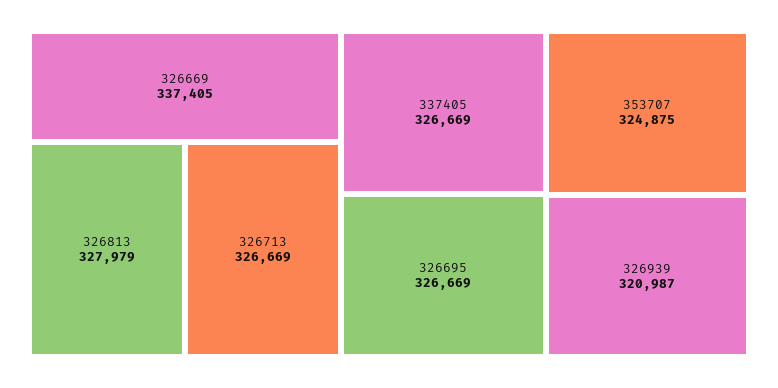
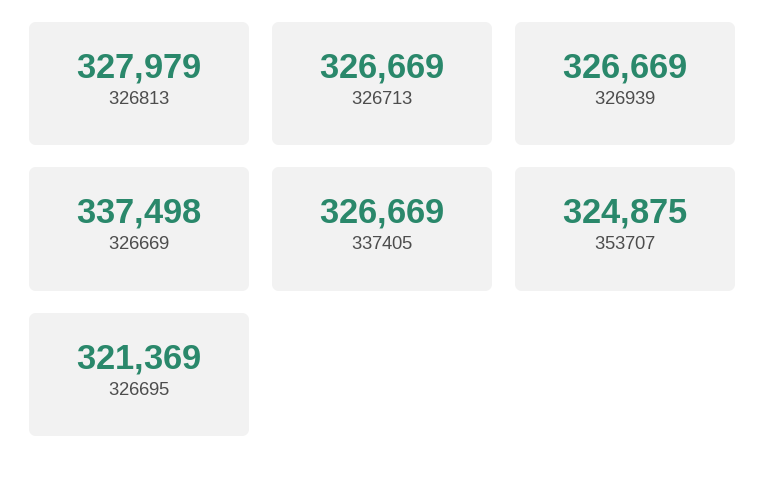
326669: 337405 -> 337498
326695: 326669 -> 321369
326939: 320987 -> 326669

